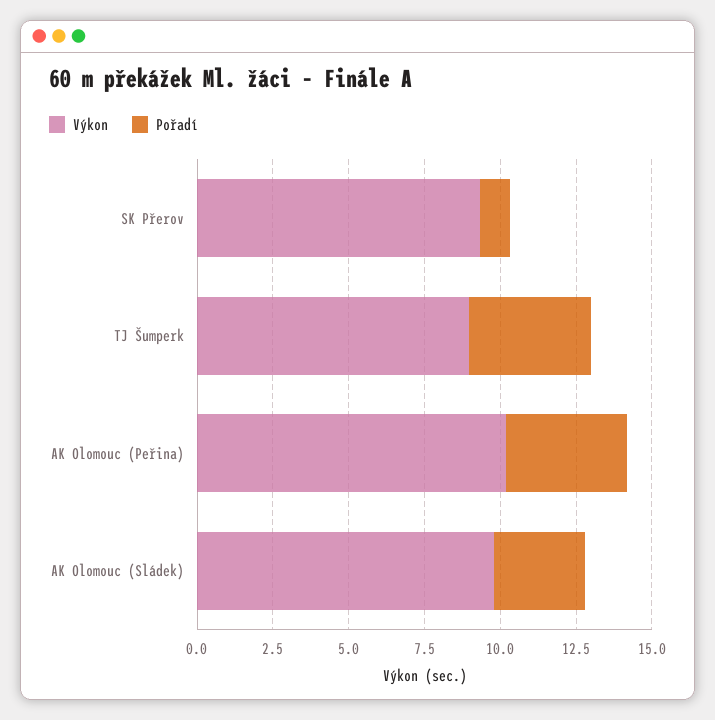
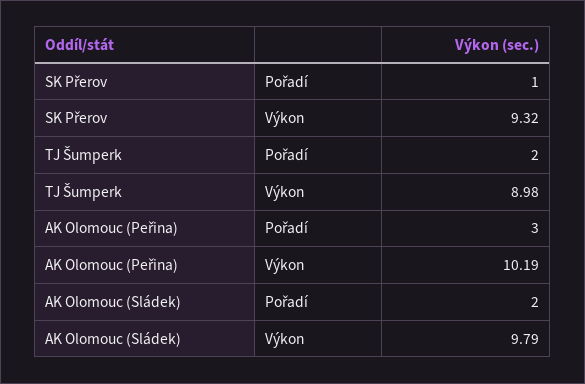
Pořadí, TJ Šumperk: 4 -> 2
Pořadí, AK Olomouc (Peřina): 4 -> 3
Pořadí, AK Olomouc (Sládek): 3 -> 2

